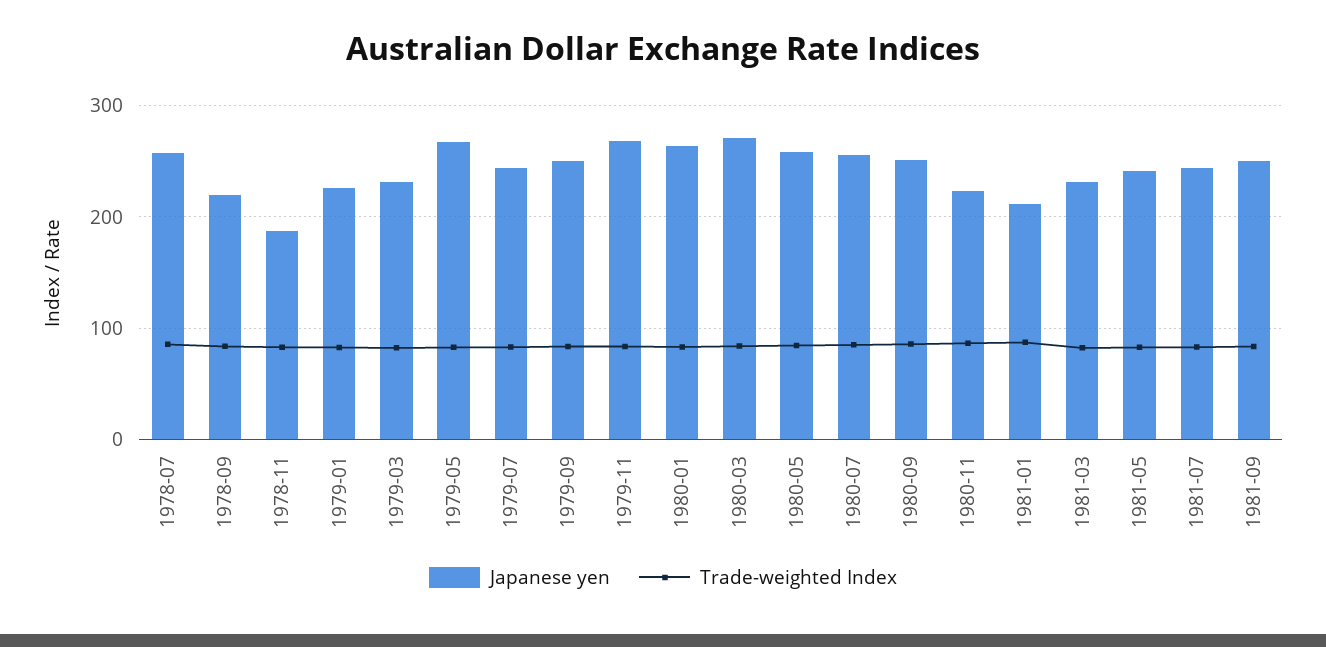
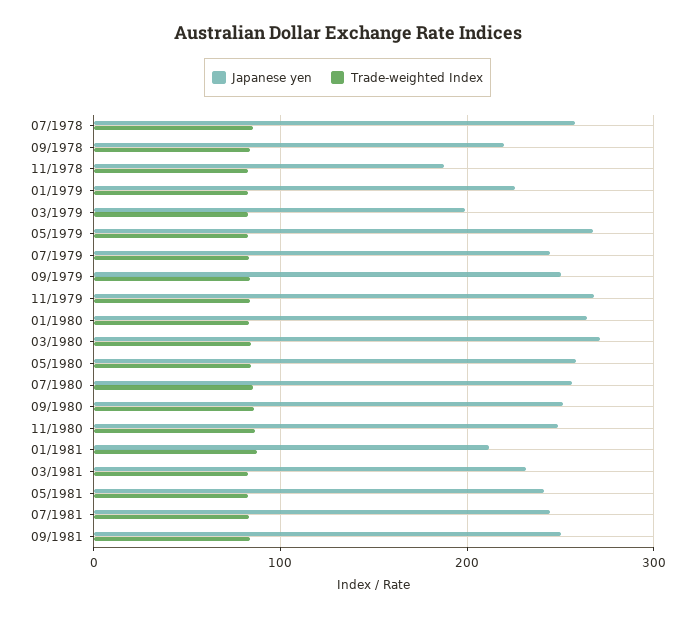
Japanese yen, 1979-03: 230 -> 200
Japanese yen, 1980-11: 220 -> 250

